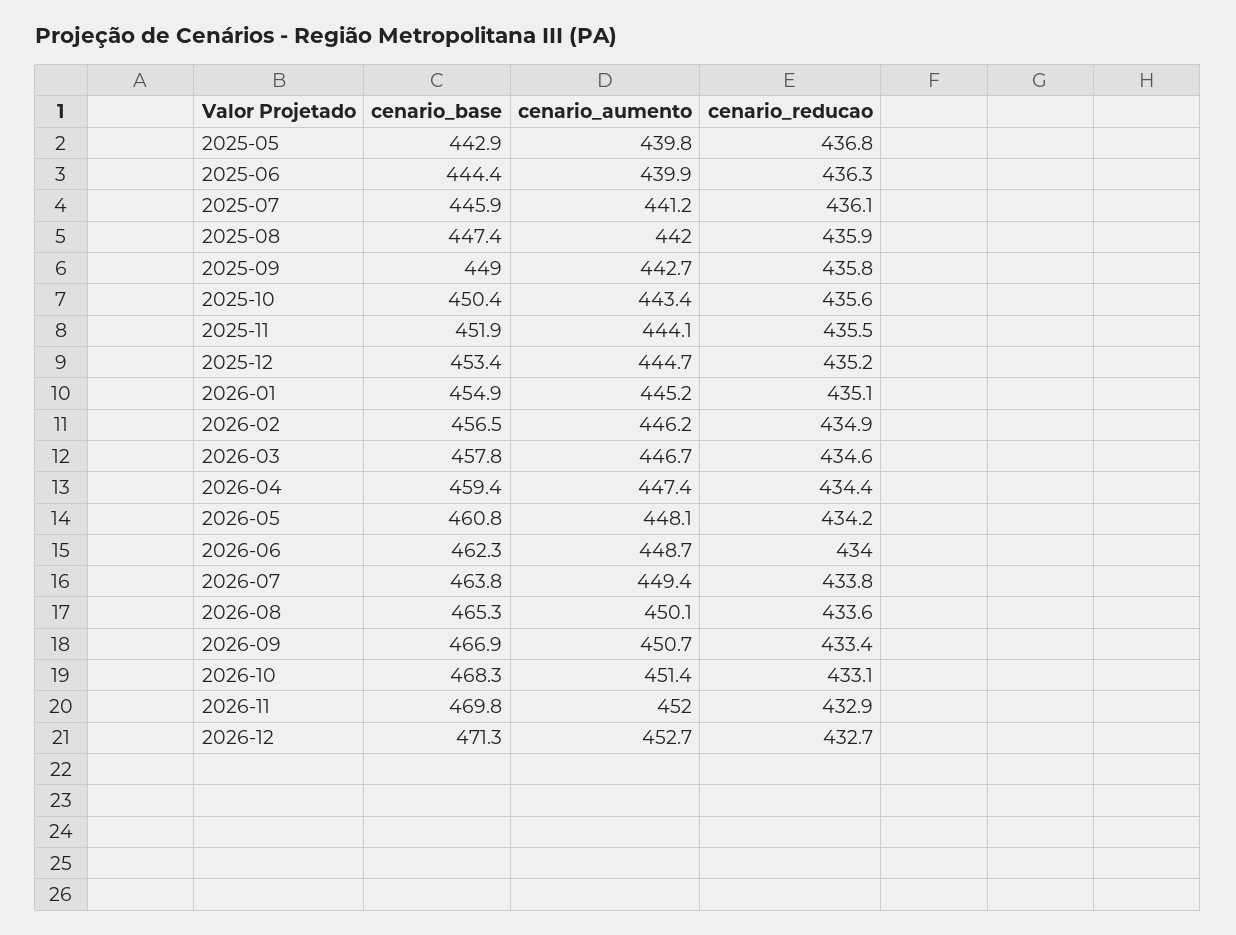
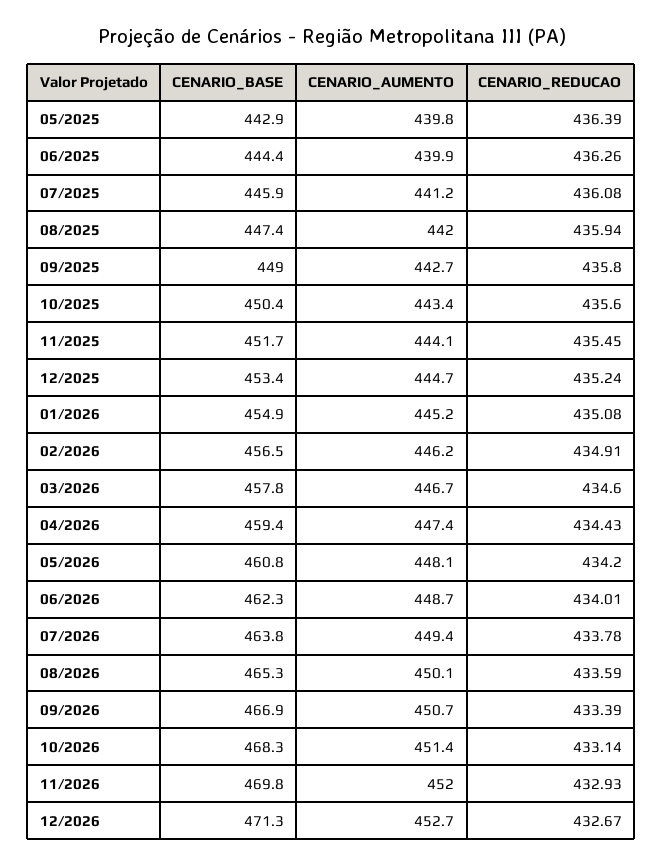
cenario_reducao, 2025-05: 436.8 -> 436.39
cenario_base, 2025-11: 451.9 -> 451.7

